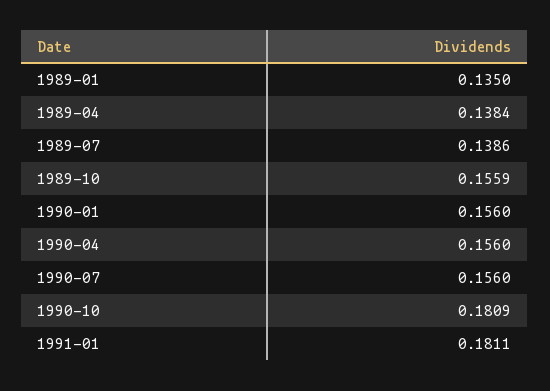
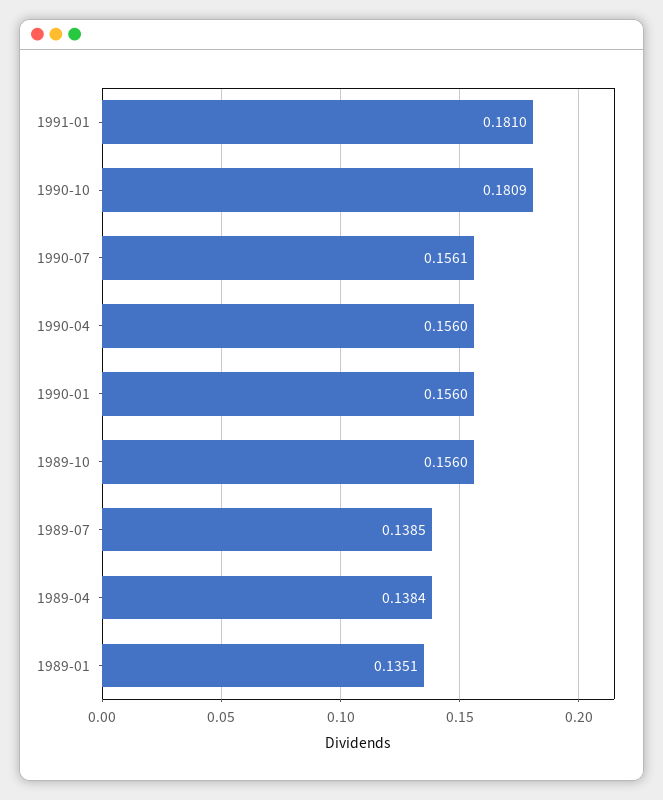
1989-01: 0.135 -> 0.1351
1989-07: 0.1386 -> 0.1385
1989-10: 0.1559 -> 0.156
1990-07: 0.156 -> 0.1561
1991-01: 0.1811 -> 0.181

